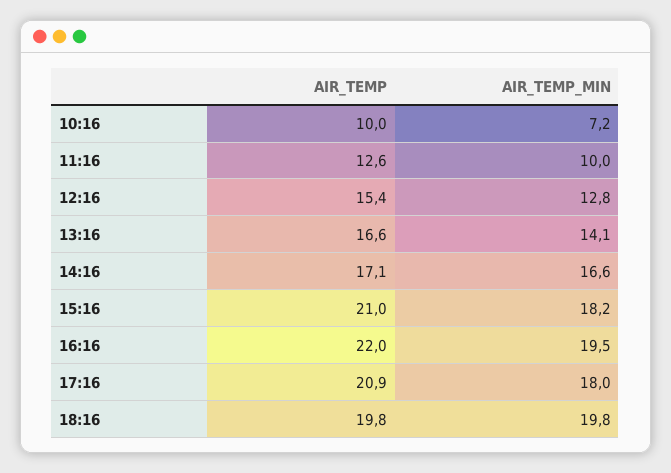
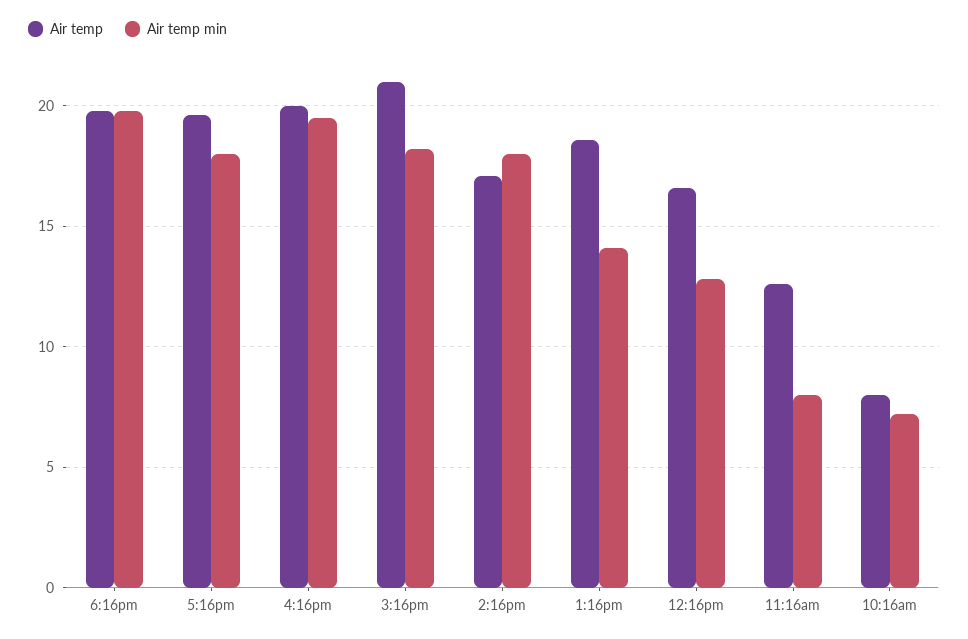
AIR_TEMP, 10:16: 10 -> 8
AIR_TEMP_MIN, 11:16: 10 -> 8
AIR_TEMP, 12:16: 15.4 -> 16.5
AIR_TEMP, 13:16: 16.6 -> 18.5
AIR_TEMP_MIN, 14:16: 16.6 -> 18
AIR_TEMP, 16:16: 22 -> 20
AIR_TEMP, 17:16: 20.9 -> 19.5

